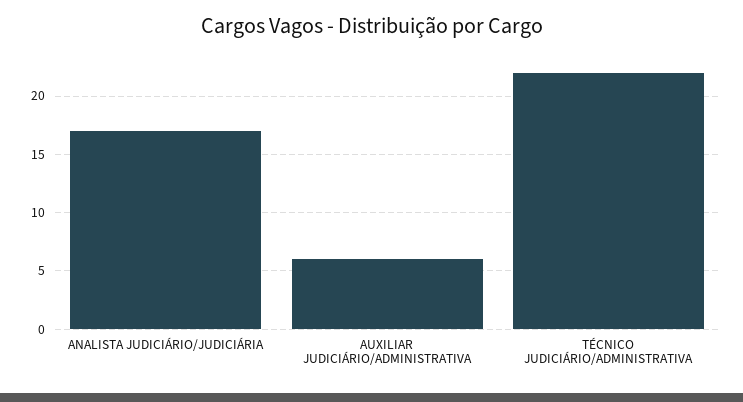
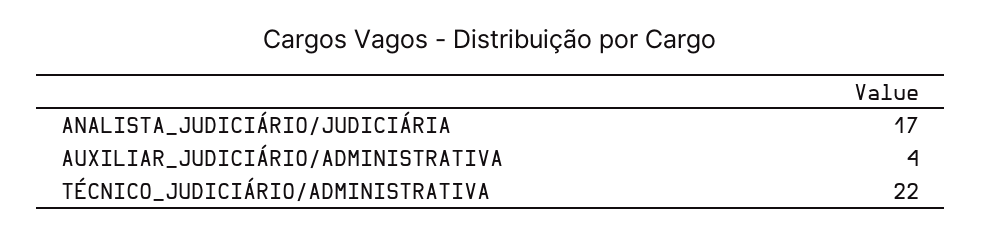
AUXILIAR JUDICIÁRIO/ADMINISTRATIVA: 6 -> 4

